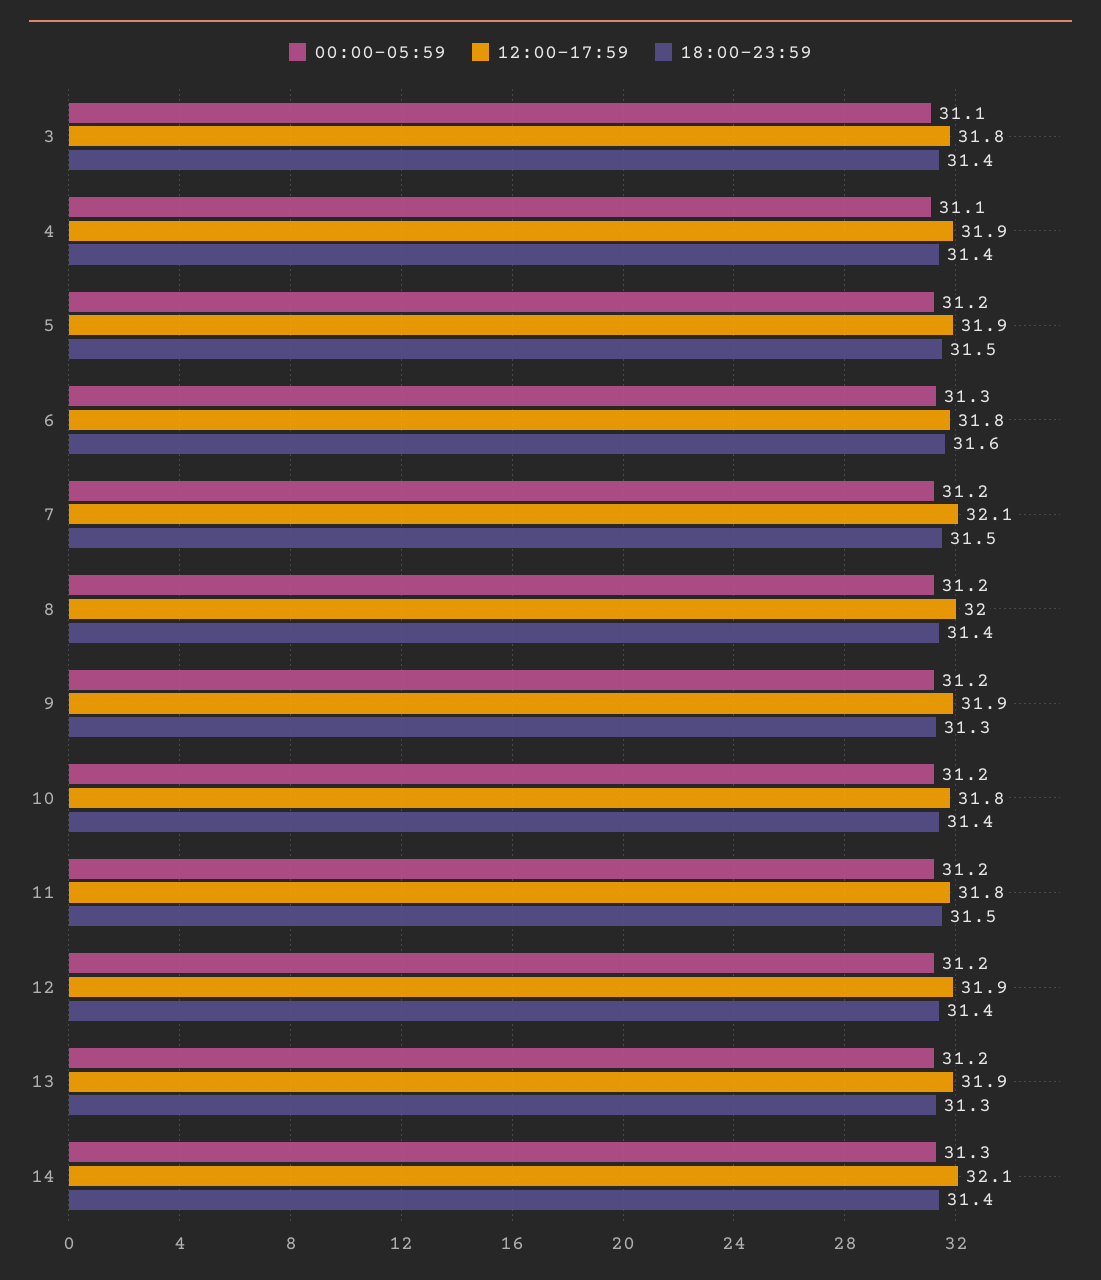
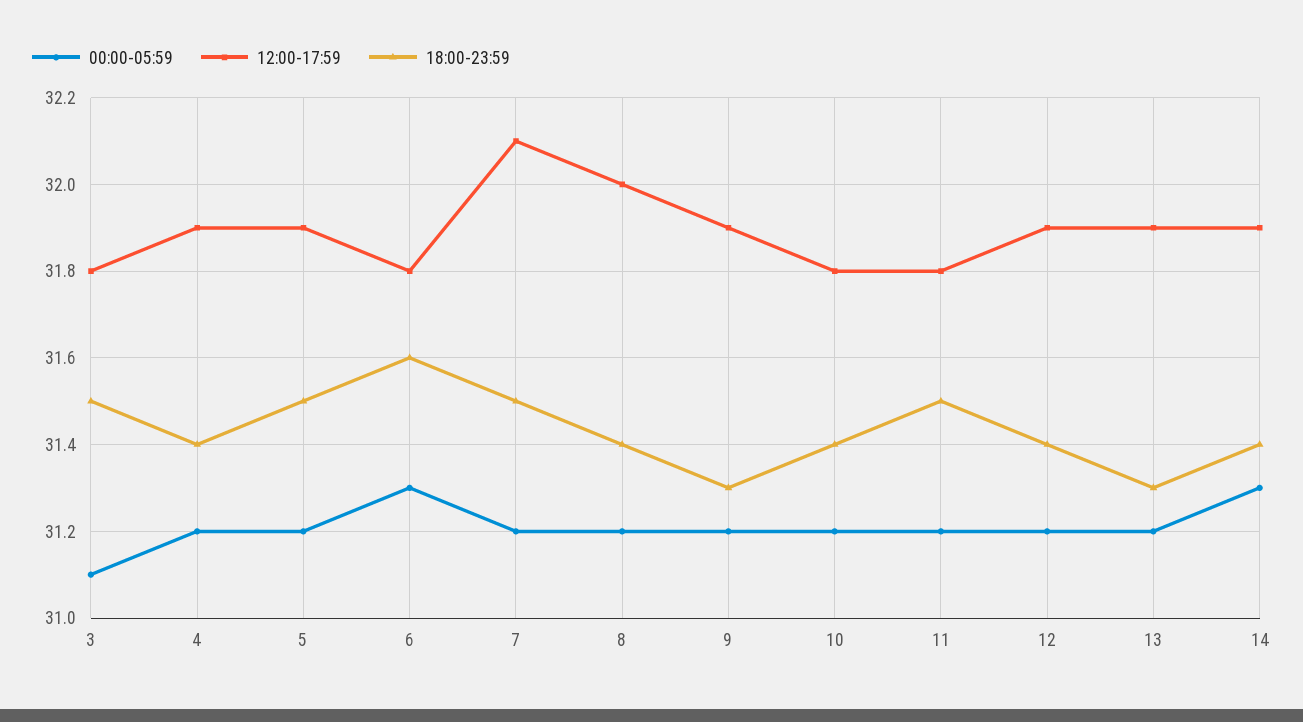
18:00-23:59, 3: 31.4 -> 31.5
00:00-05:59, 4: 31.1 -> 31.2
12:00-17:59, 14: 32.1 -> 31.9

